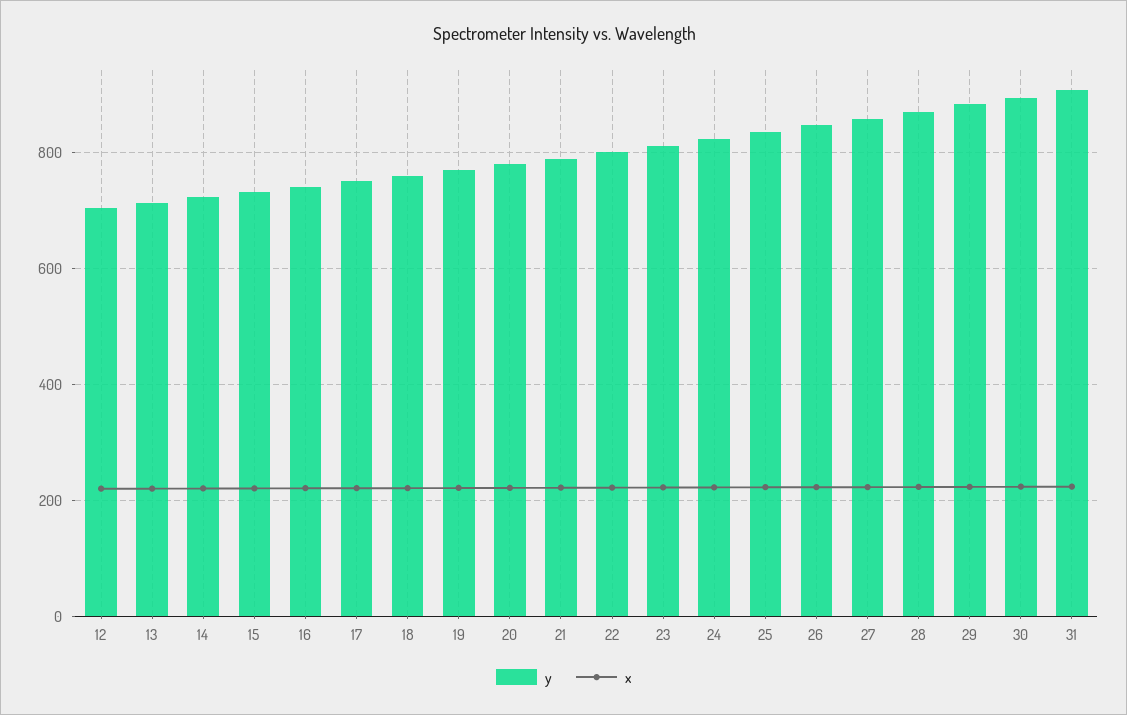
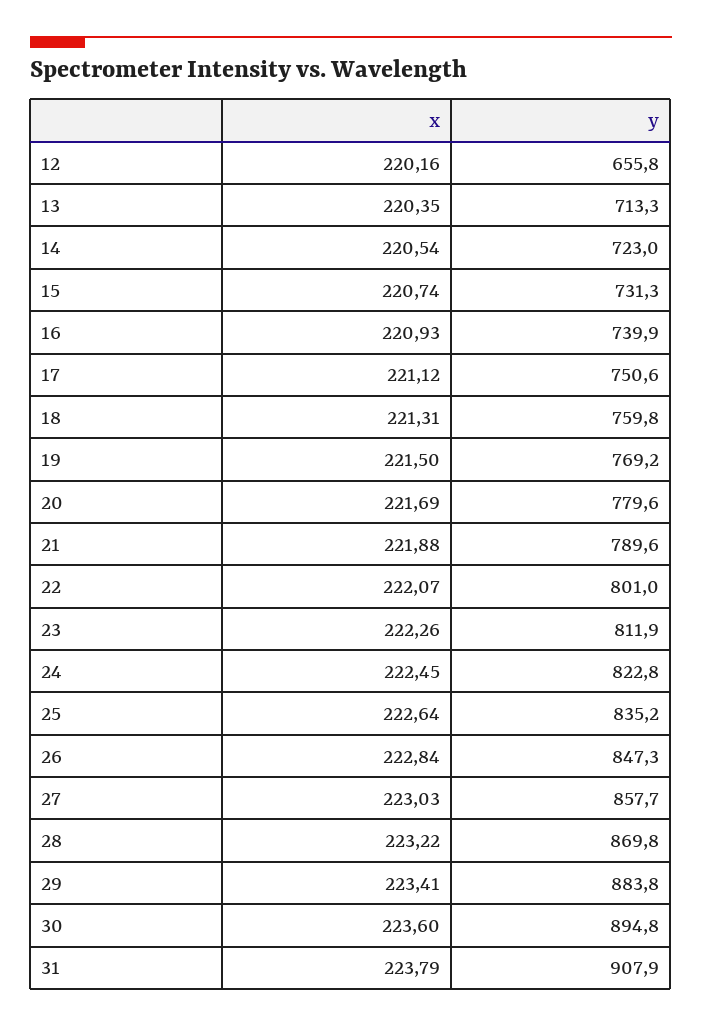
y, 12: 700 -> 655.8

